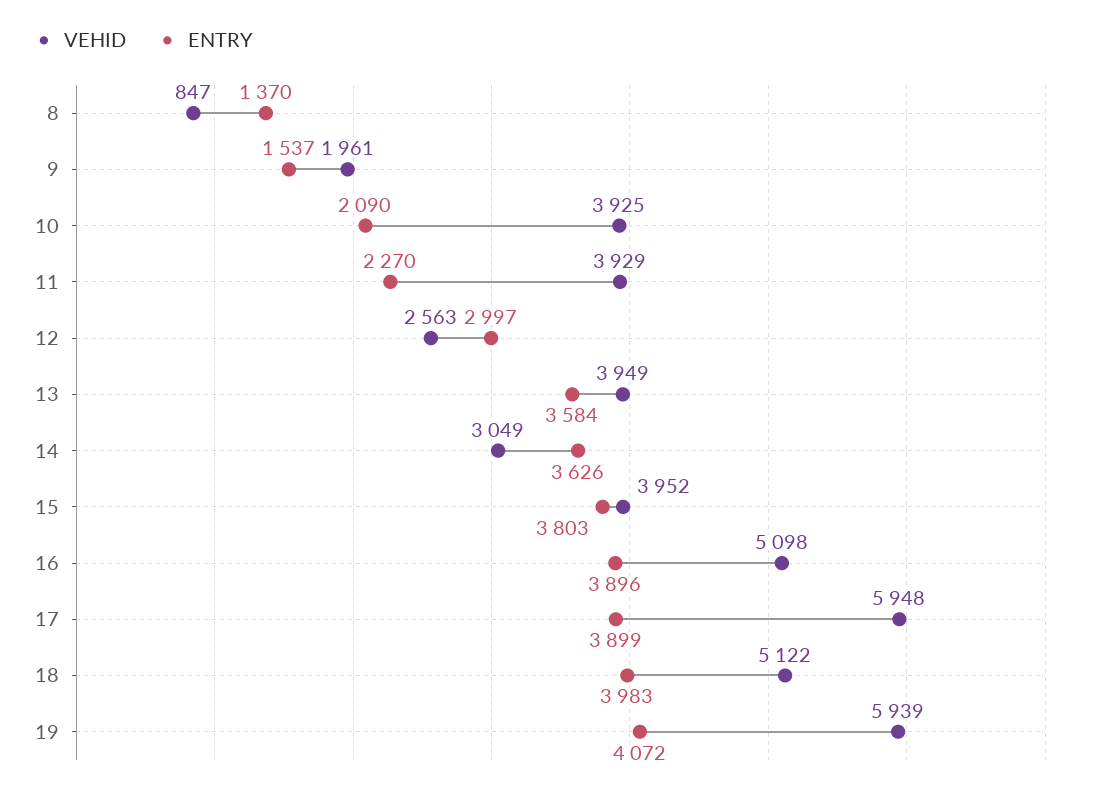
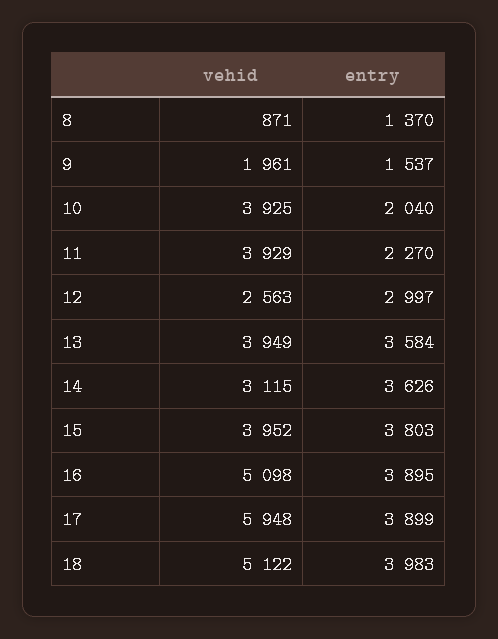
VEHID, 8: 847 -> 871
ENTRY, 10: 2090 -> 2040
VEHID, 14: 3049 -> 3115
ENTRY, 16: 3896 -> 3895
VEHID, 19: 5939 -> none
ENTRY, 19: 4072 -> none

